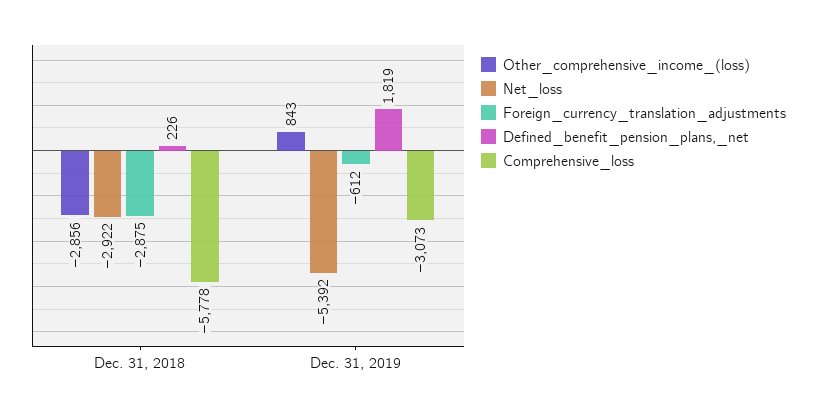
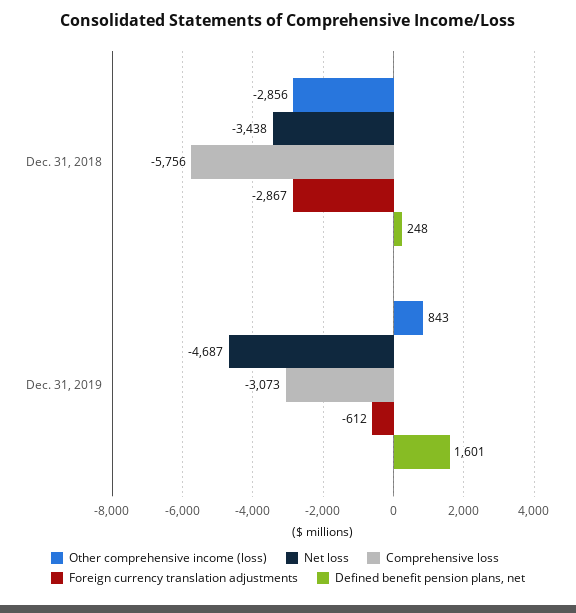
Net_loss, Dec. 31, 2018: -2922 -> -3438
Foreign_currency_translation_adjustments, Dec. 31, 2018: -2875 -> -2867
Defined_benefit_pension_plans,_net, Dec. 31, 2018: 226 -> 248
Comprehensive_loss, Dec. 31, 2018: -5778 -> -5756
Net_loss, Dec. 31, 2019: -5392 -> -4687
Defined_benefit_pension_plans,_net, Dec. 31, 2019: 1819 -> 1601

